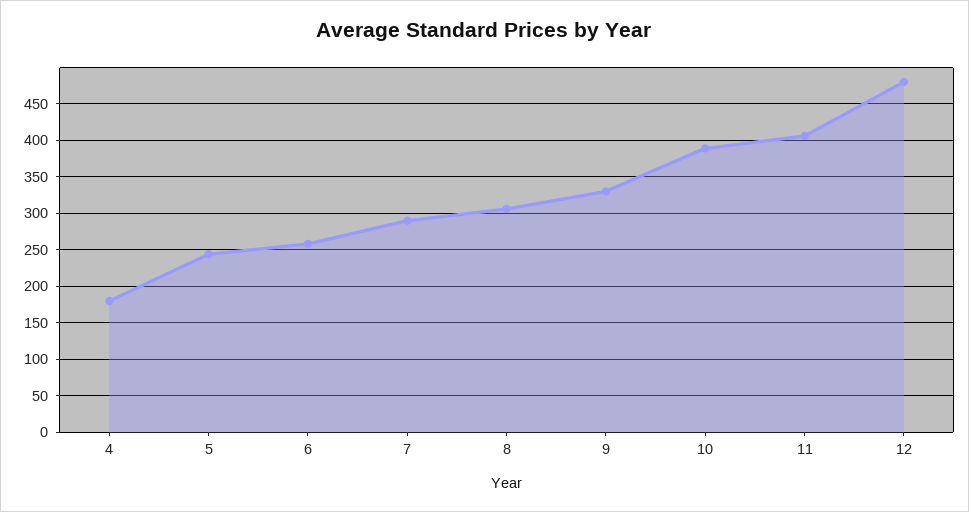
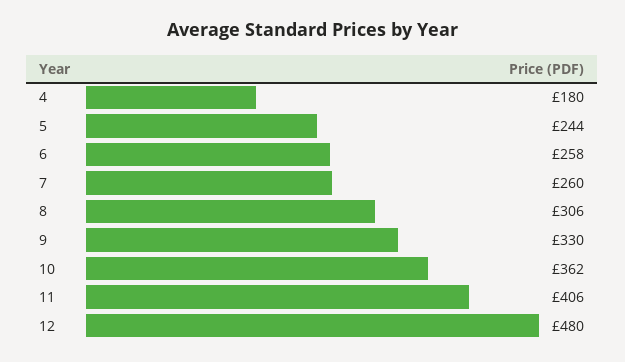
7: 290 -> 260
10: 390 -> 362

